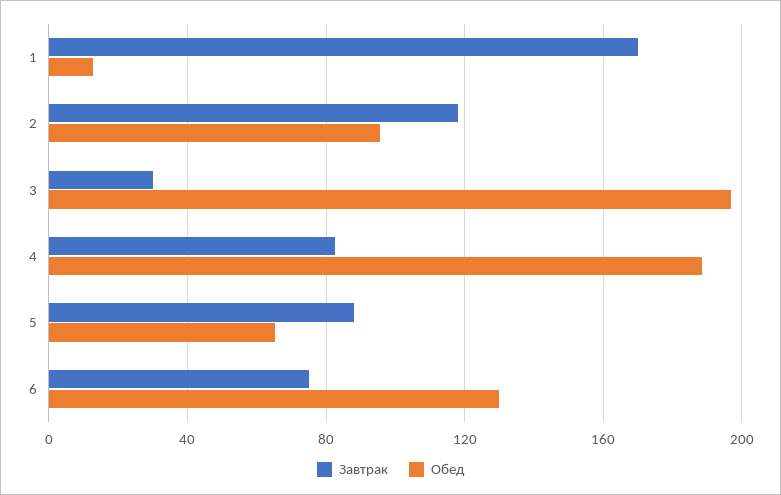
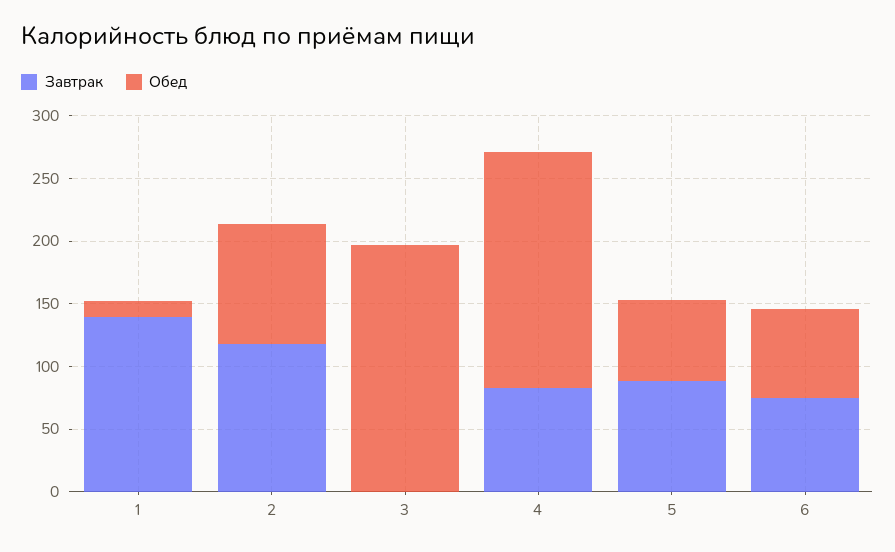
Завтрак, 1: 170 -> 140
Завтрак, 3: 30 -> 0
Обед, 6: 130 -> 70

